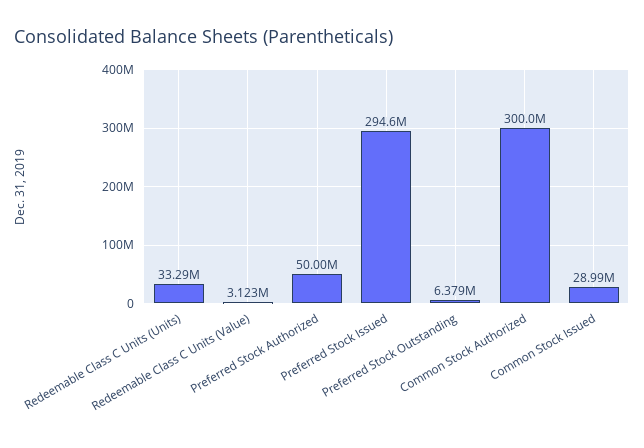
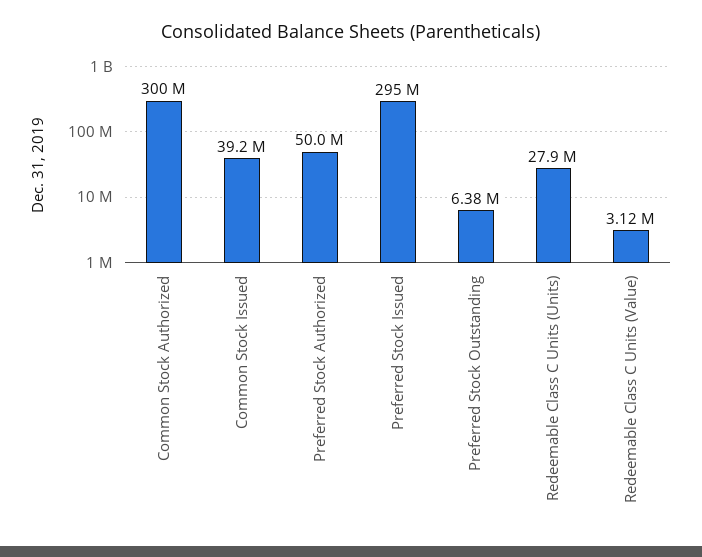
Redeemable Class C Units (Units): 33290000 -> 27900000
Common Stock Issued: 28990000 -> 39200000

